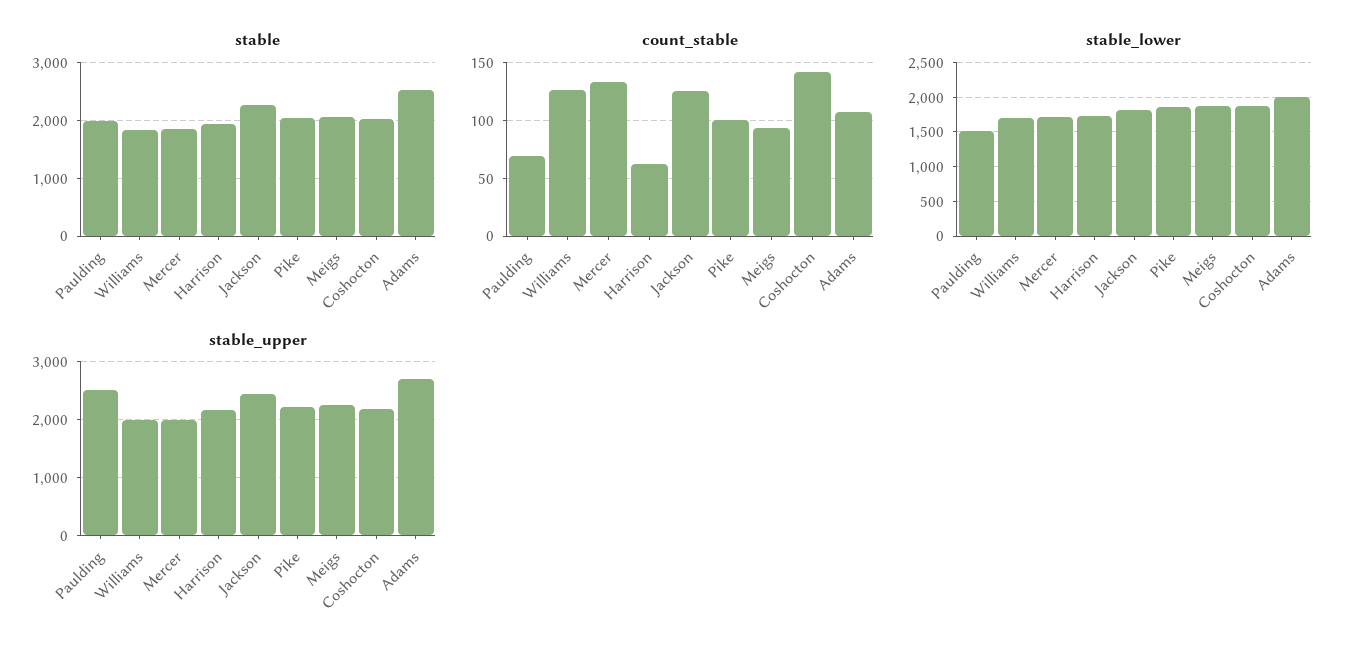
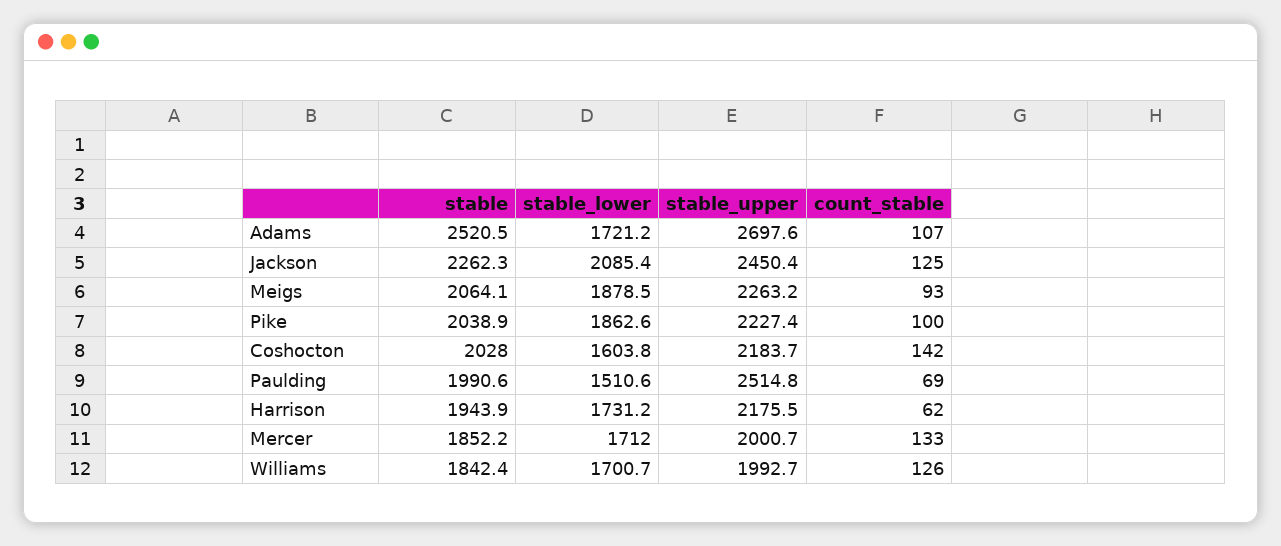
stable_lower, Jackson: 1800 -> 2085.4
stable_lower, Coshocton: 1900 -> 1603.8
stable_lower, Adams: 2000 -> 1721.2

